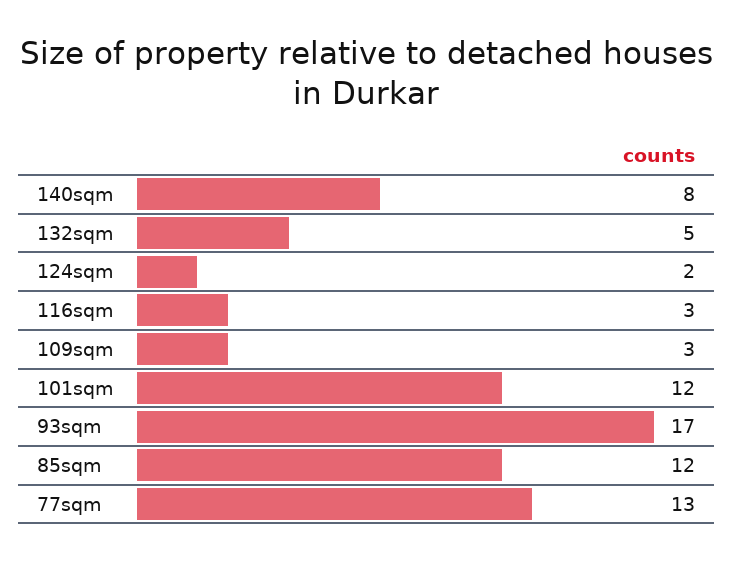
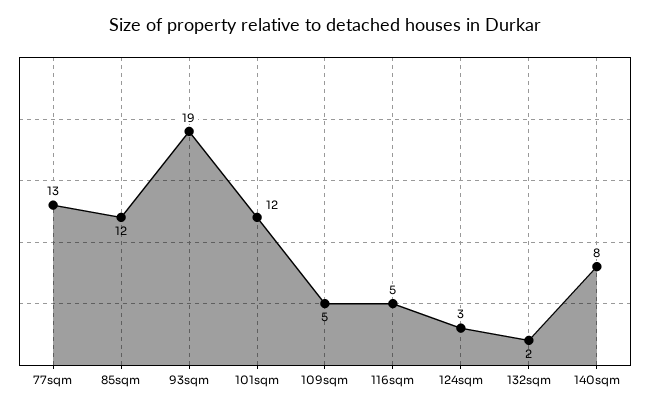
132sqm: 5 -> 2
124sqm: 2 -> 3
116sqm: 3 -> 5
109sqm: 3 -> 5
93sqm: 17 -> 19

